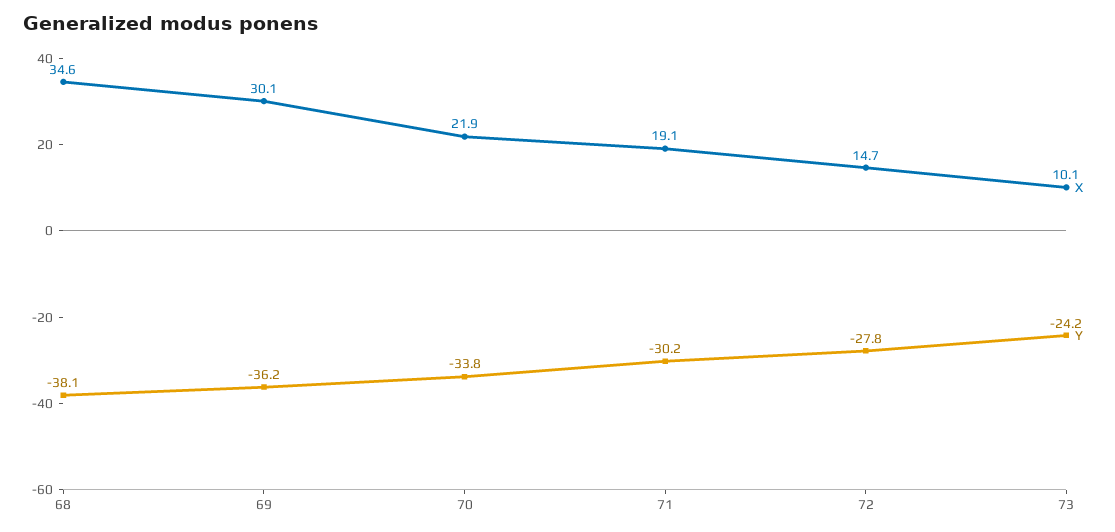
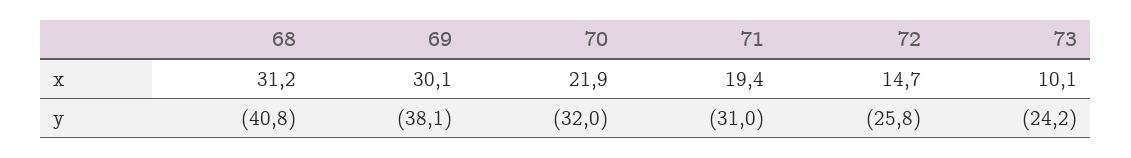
X, 68: 34.6 -> 31.2
Y, 68: -38.1 -> -40.8
Y, 69: -36.2 -> -38.1
Y, 70: -33.8 -> -32
X, 71: 19.1 -> 19.4
Y, 71: -30.2 -> -31
Y, 72: -27.8 -> -25.8

